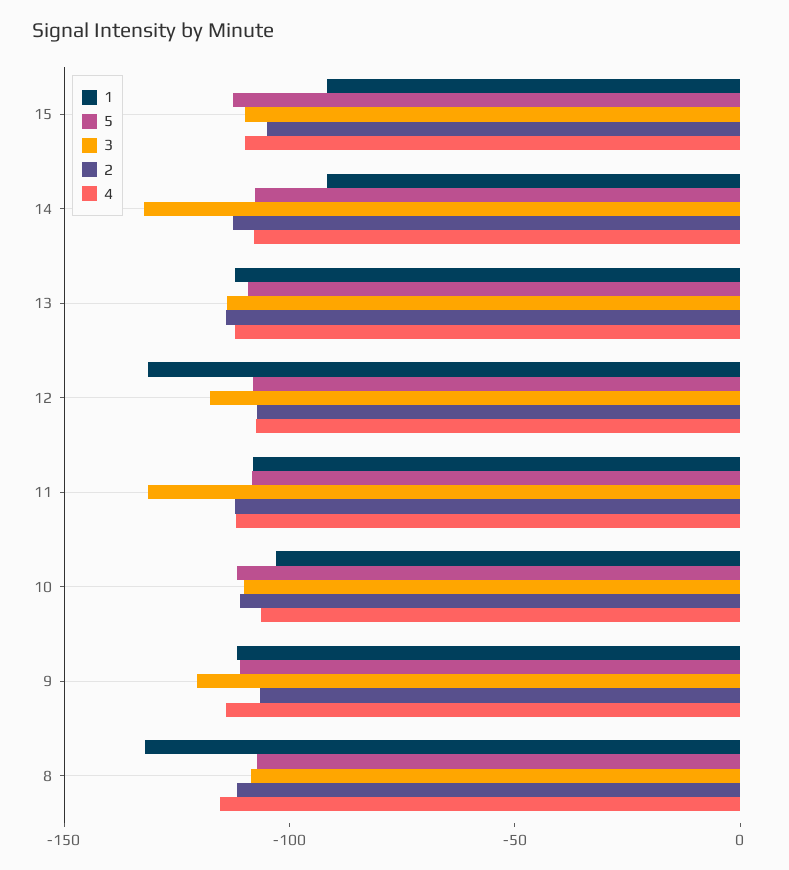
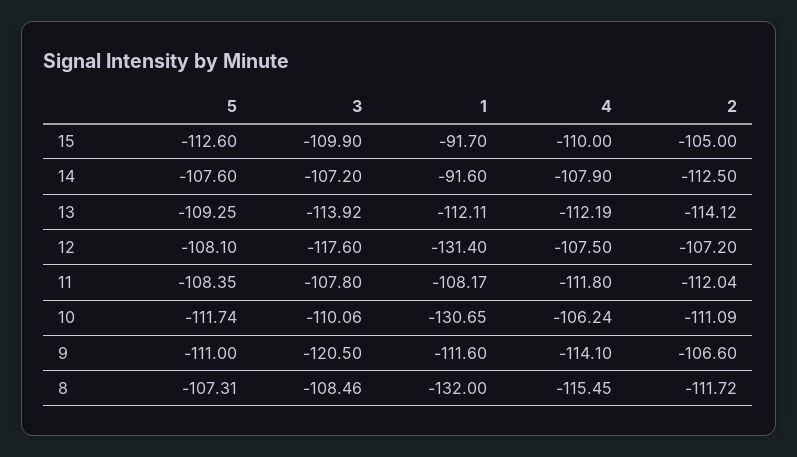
3, 14: -130 -> -107.2
3, 11: -130 -> -107.8
1, 10: -100 -> -130.65

